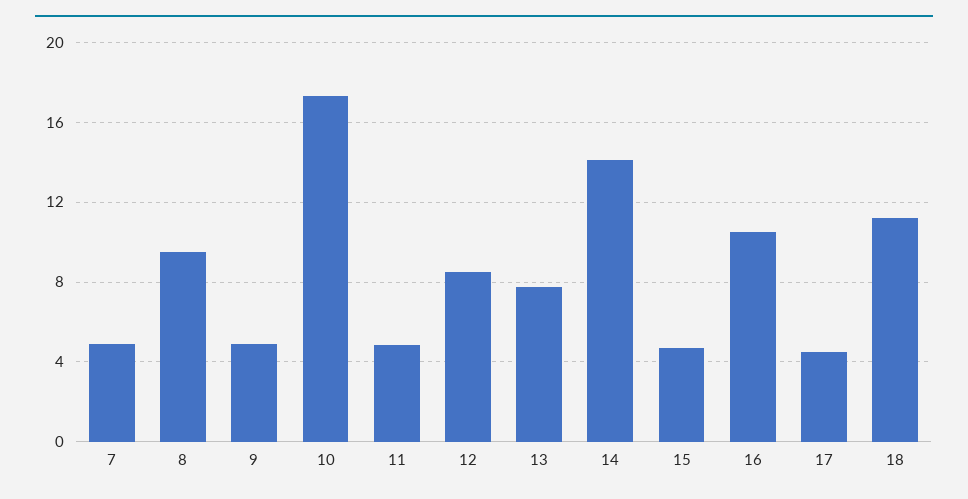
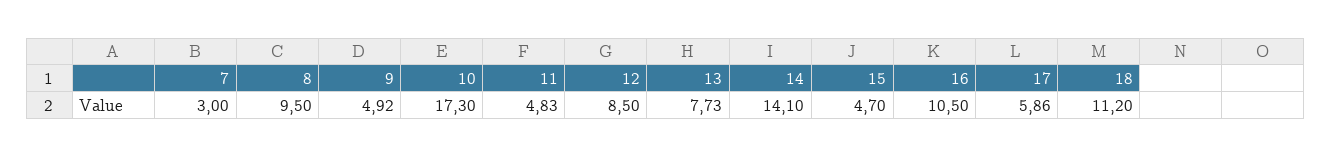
7: 5 -> 3
17: 4.5 -> 5.86

